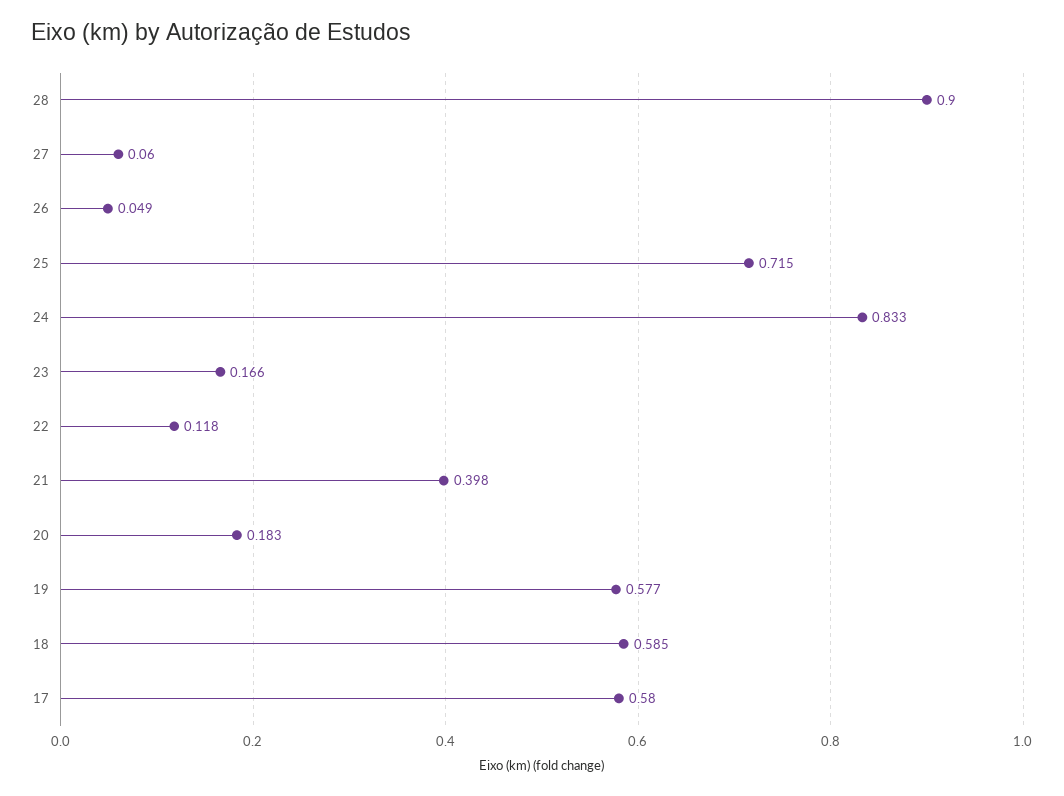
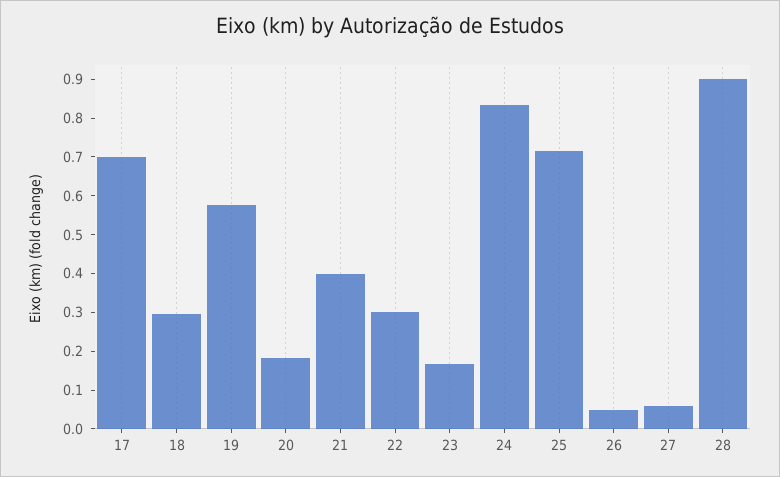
22: 0.118 -> 0.3
18: 0.585 -> 0.3
17: 0.58 -> 0.7

